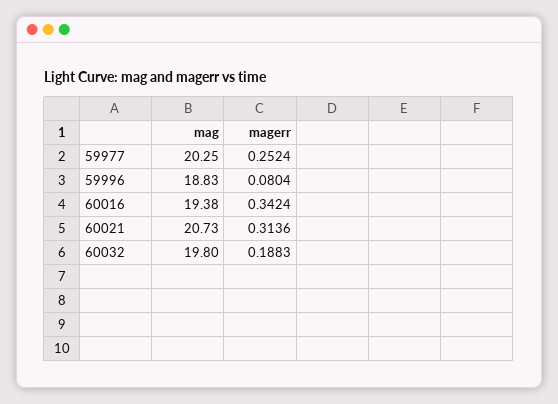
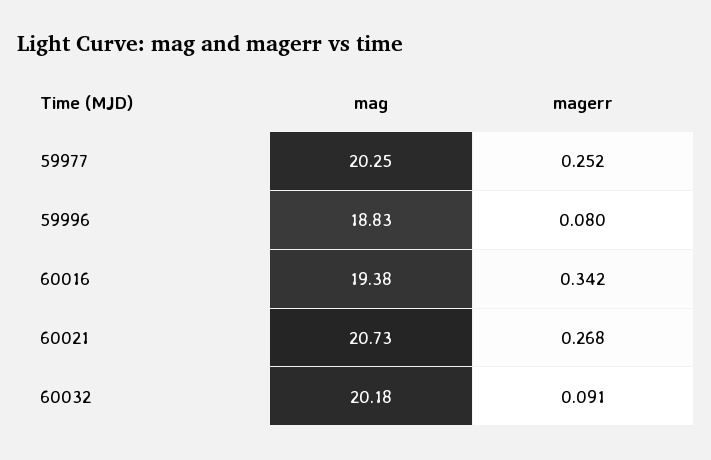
magerr, 60021: 0.3136 -> 0.268
mag, 60032: 19.8 -> 20.18
magerr, 60032: 0.1883 -> 0.091

